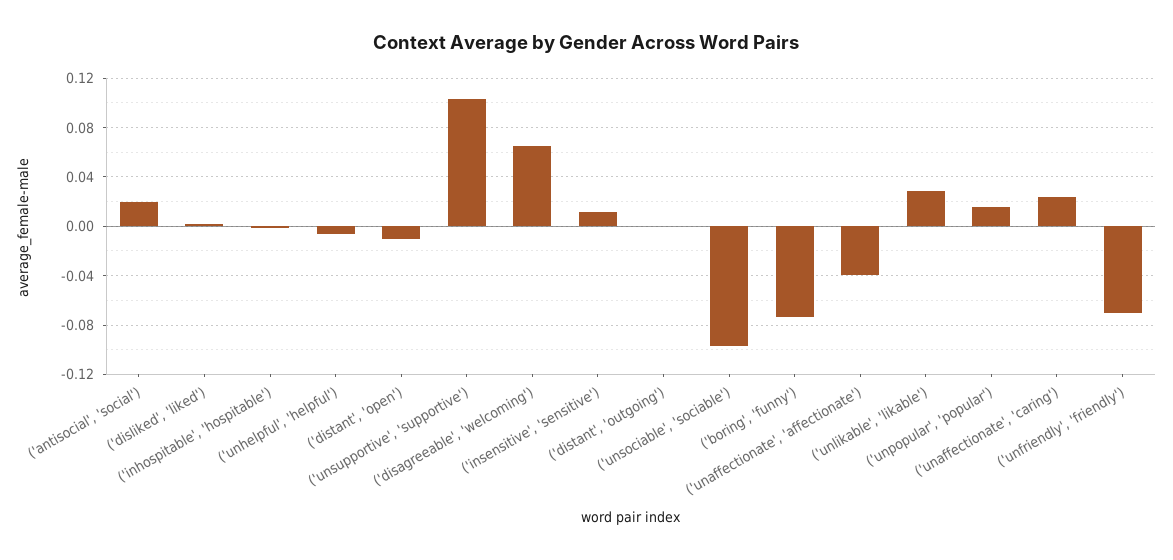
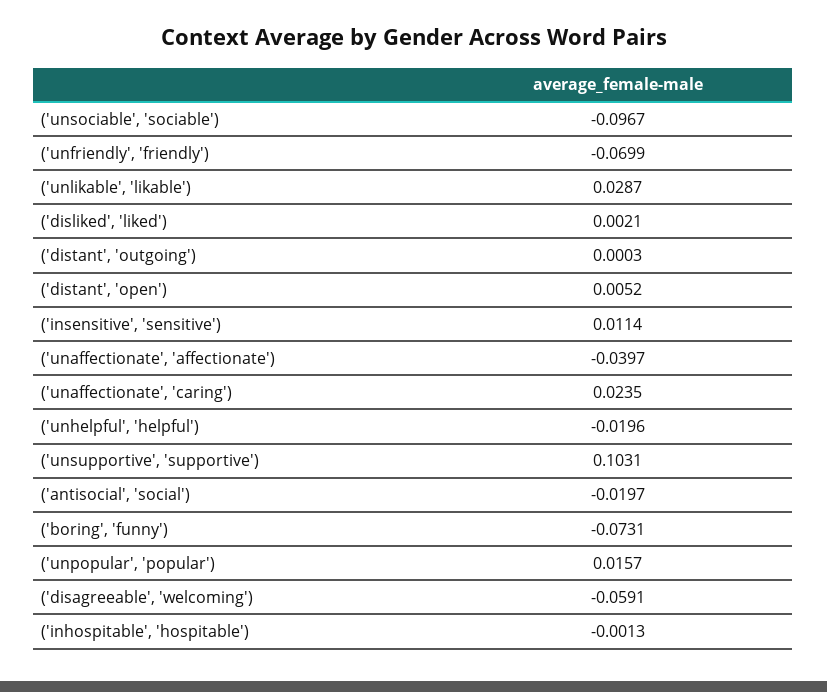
('antisocial', 'social'): 0.02 -> -0.0197
('unhelpful', 'helpful'): -0.005 -> -0.0196
('distant', 'open'): -0.01 -> 0.0052
('disagreeable', 'welcoming'): 0.065 -> -0.0591

